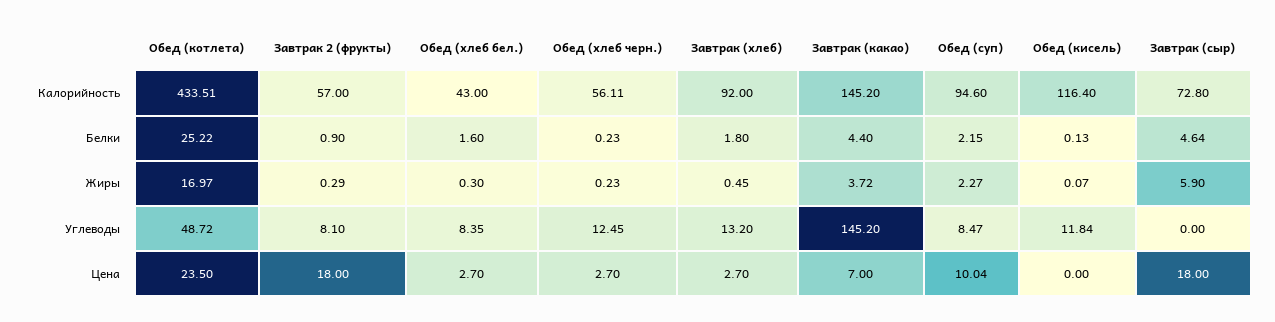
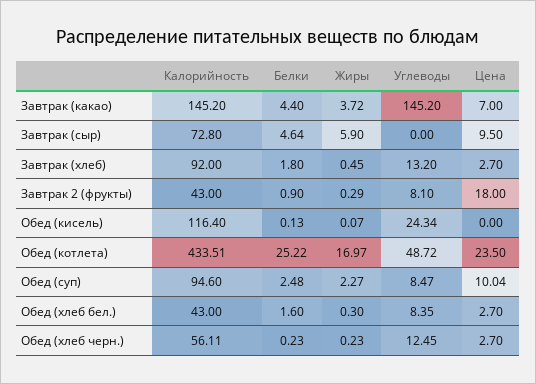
Завтрак 2 (фрукты), Калорийность: 57 -> 43
Обед (суп), Белки: 2.15 -> 2.48
Обед (кисель), Углеводы: 11.84 -> 24.34
Завтрак (сыр), Цена: 18 -> 9.5

